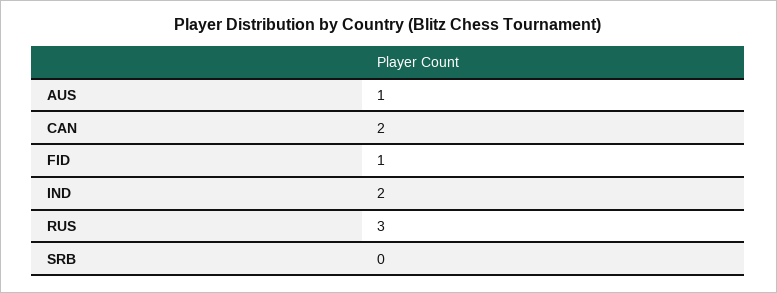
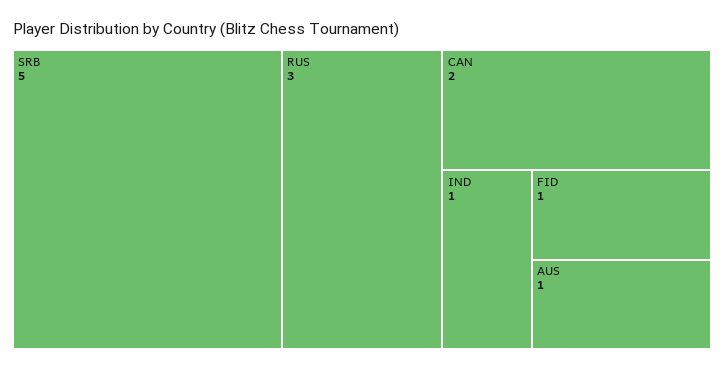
IND: 2 -> 1
SRB: 0 -> 5

